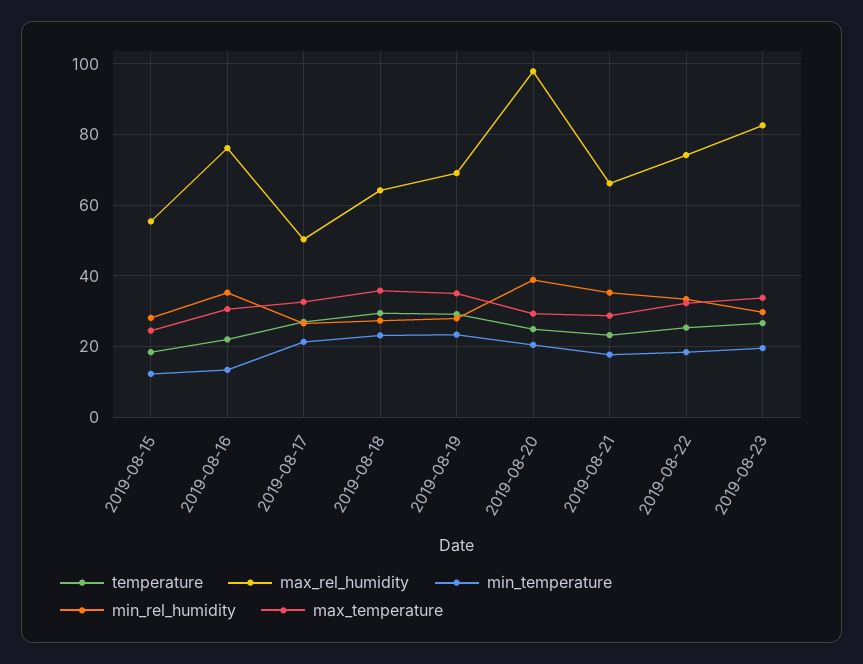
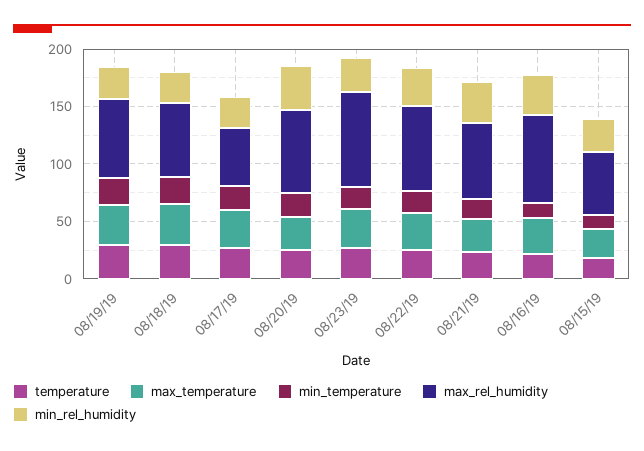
max_rel_humidity, 2019-08-20: 98 -> 70

